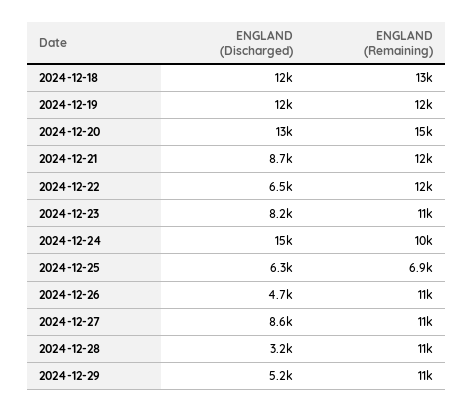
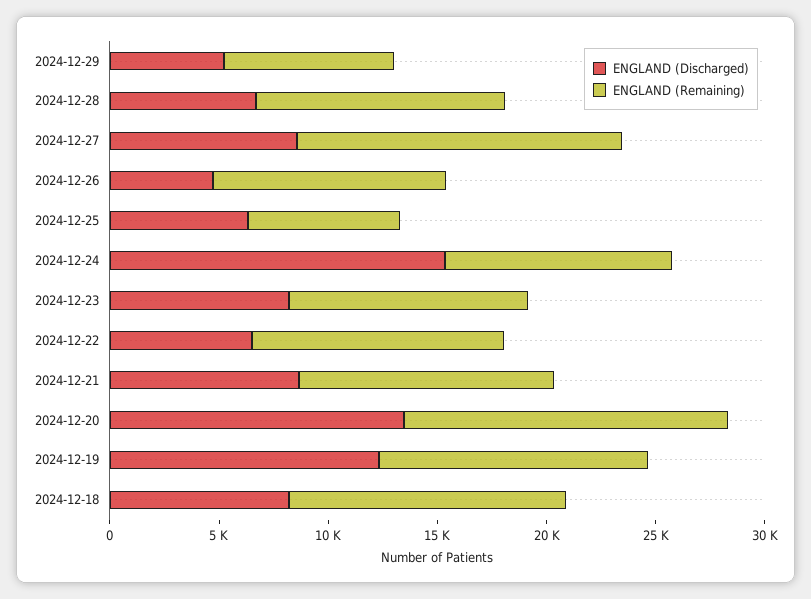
ENGLAND (Discharged), 2024-12-18: 12000 -> 8000
ENGLAND (Remaining), 2024-12-27: 11000 -> 15000
ENGLAND (Discharged), 2024-12-28: 3200 -> 7000
ENGLAND (Remaining), 2024-12-29: 11000 -> 8000

